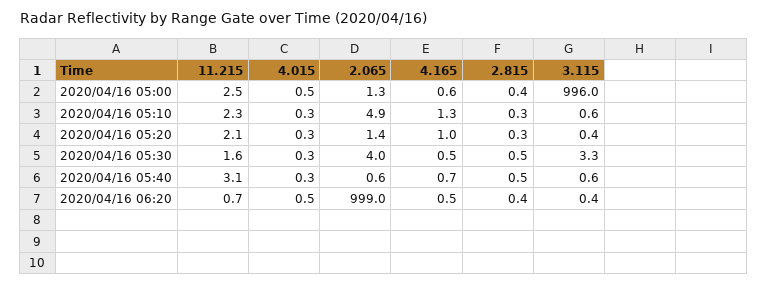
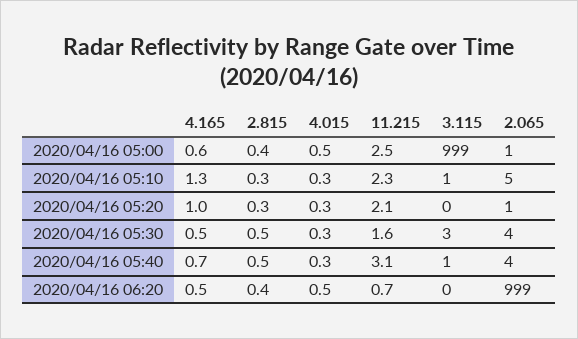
3.115, 2020/04/16 05:00: 996 -> 999
2.065, 2020/04/16 05:40: 0.6 -> 4

